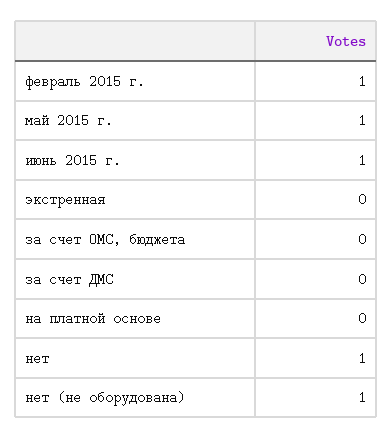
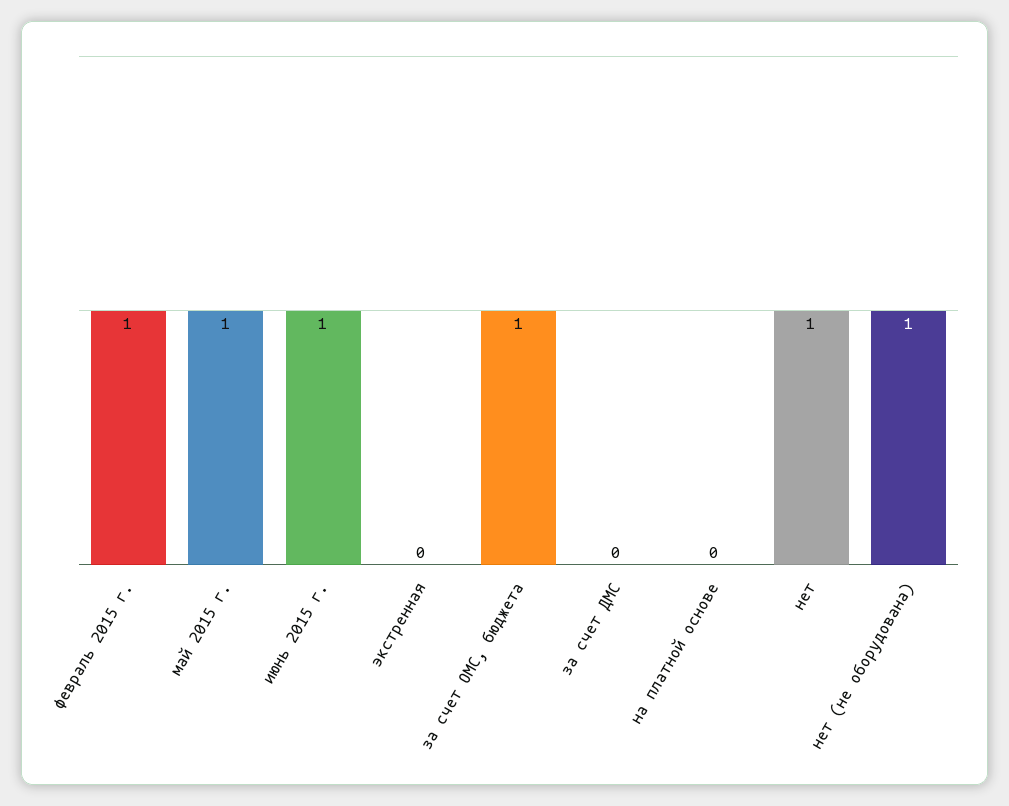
за счет ОМС, бюджета: 0 -> 1

